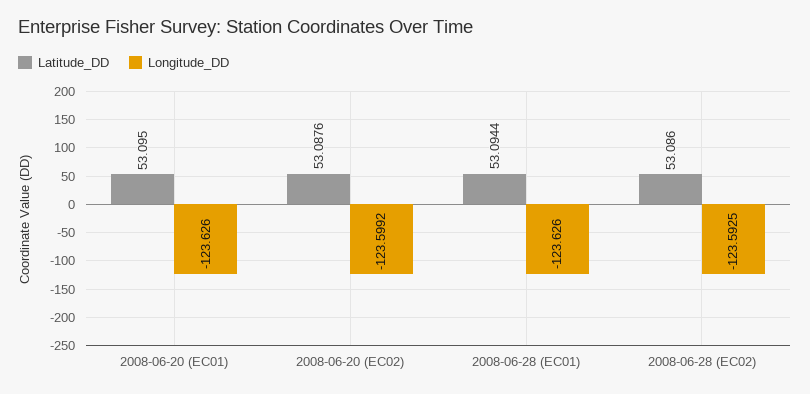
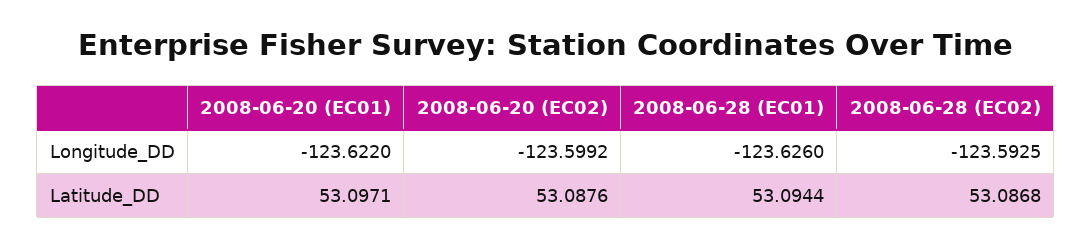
Latitude_DD, 2008-06-20 (EC01): 53.095 -> 53.0971
Longitude_DD, 2008-06-20 (EC01): -123.626 -> -123.622
Latitude_DD, 2008-06-28 (EC02): 53.086 -> 53.0868

